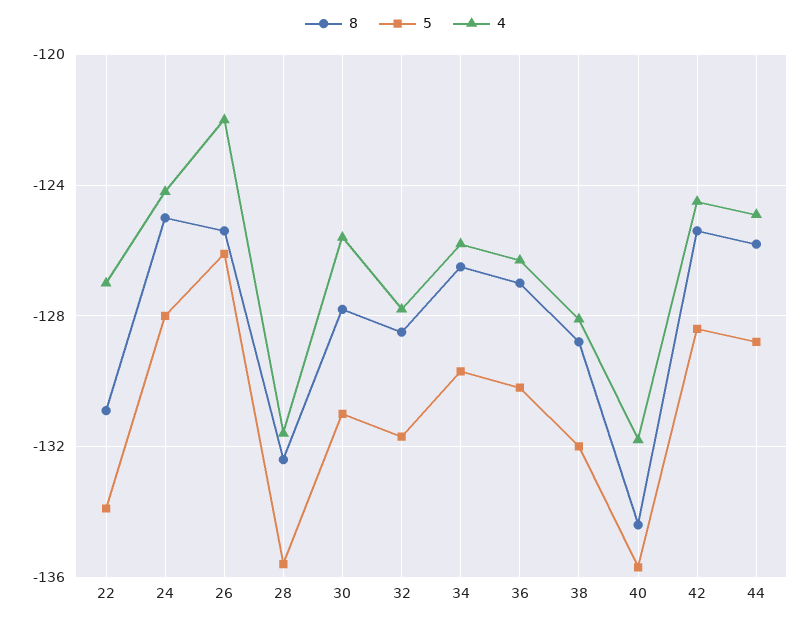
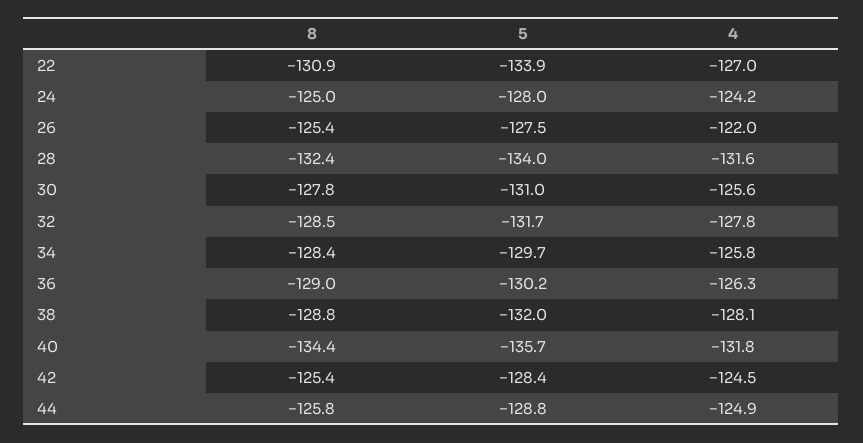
5, 26: -126 -> -127.5
5, 28: -135.5 -> -134
8, 34: -126.5 -> -128.4
8, 36: -127 -> -129

